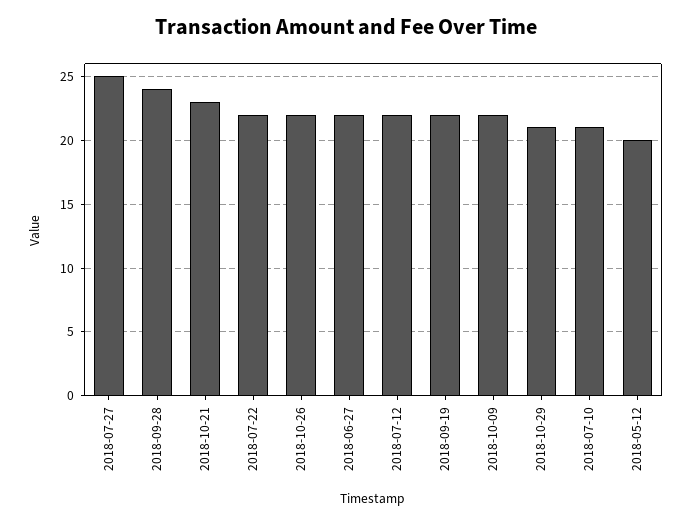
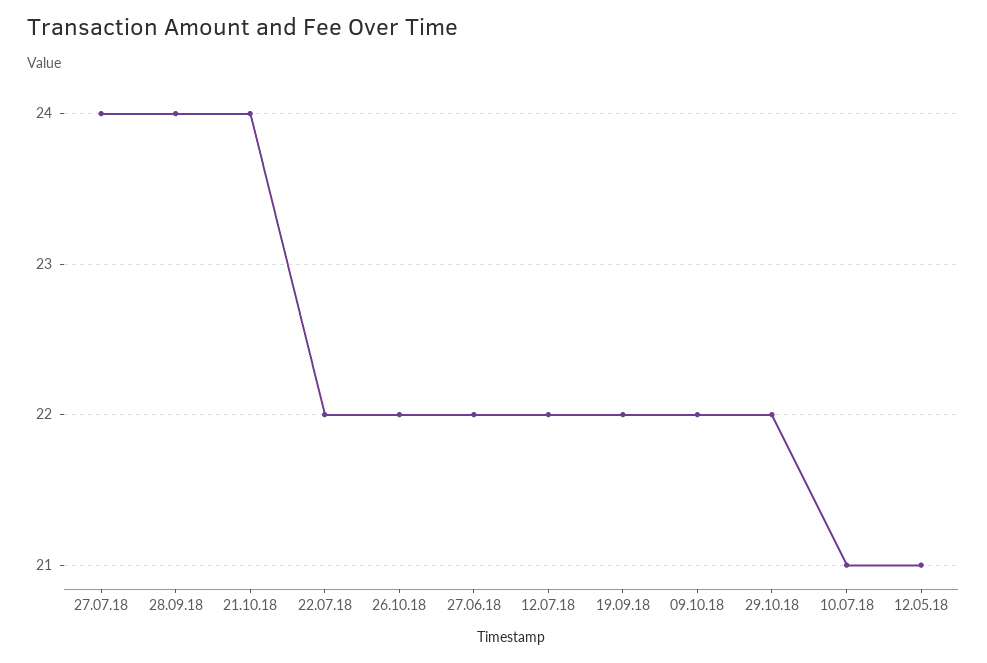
2018-07-27: 25 -> 24
2018-10-21: 23 -> 24
2018-10-29: 21 -> 22
2018-05-12: 20 -> 21

